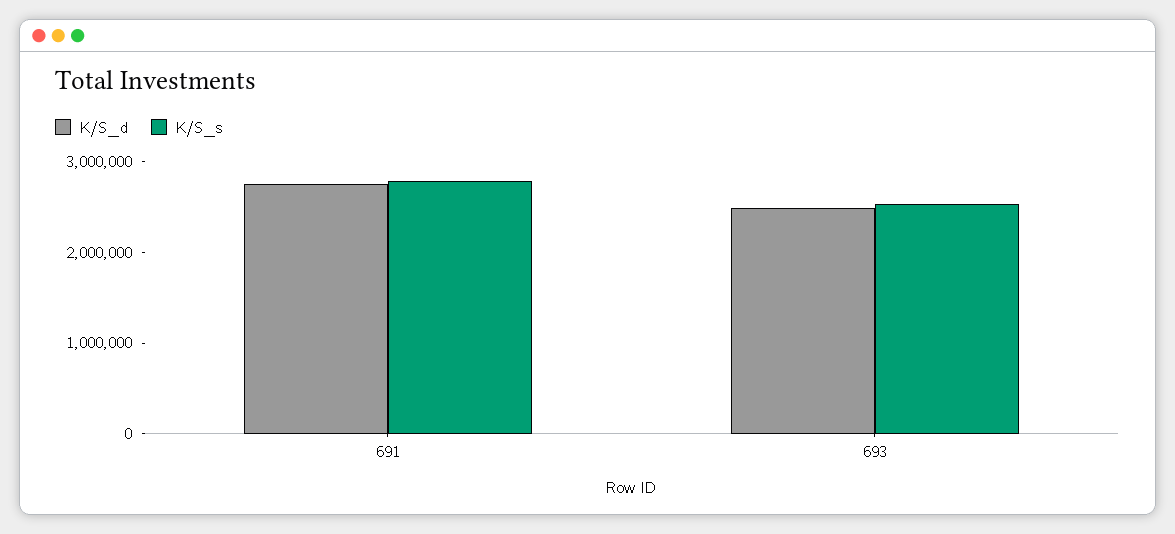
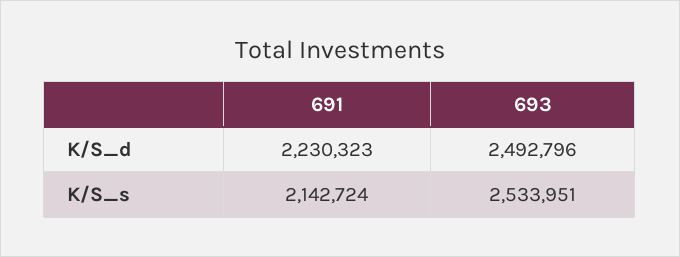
K/S_d, 691: 2800000 -> 2230323
K/S_s, 691: 2800000 -> 2142724

